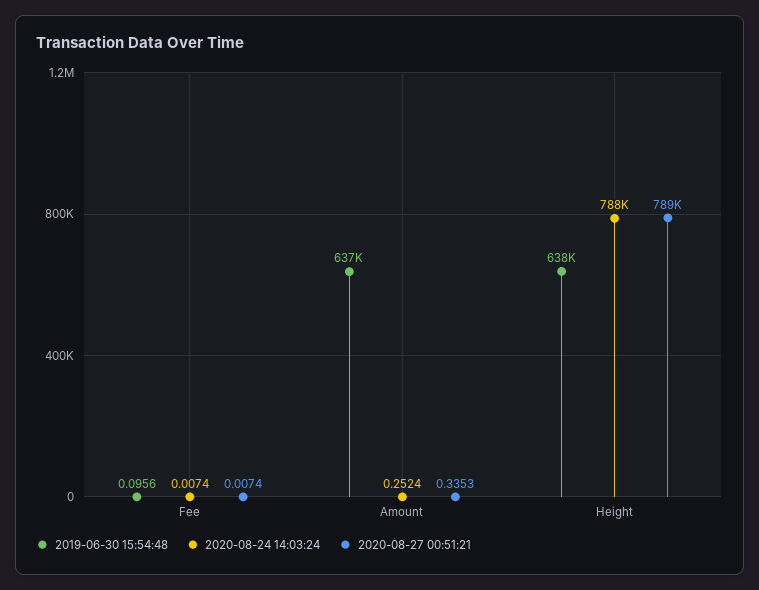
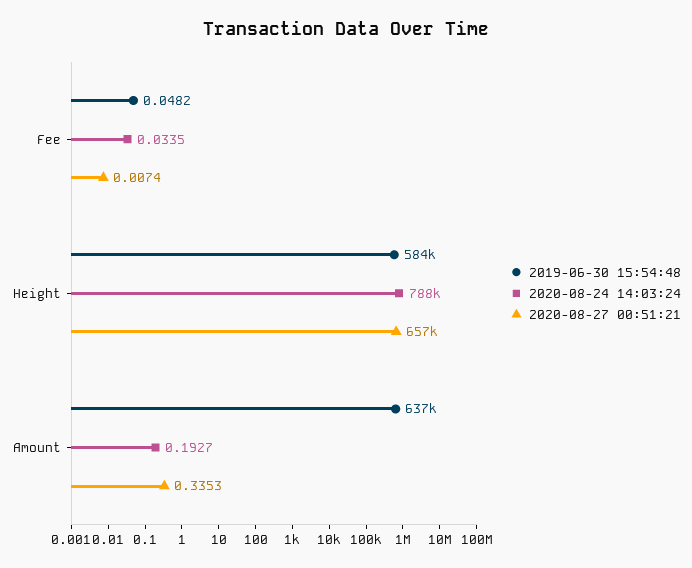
2019-06-30 15:54:48, Fee: 0.0956 -> 0.0482
2020-08-24 14:03:24, Fee: 0.0074 -> 0.0335
2020-08-24 14:03:24, Amount: 0.2524 -> 0.1927
2019-06-30 15:54:48, Height: 638000 -> 584000
2020-08-27 00:51:21, Height: 789000 -> 657000

